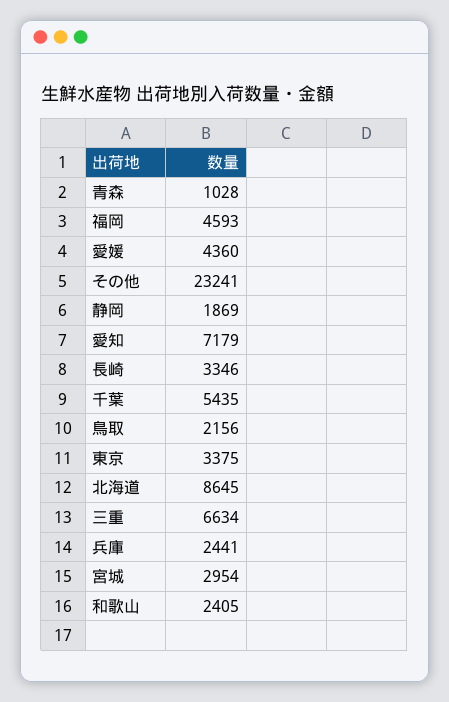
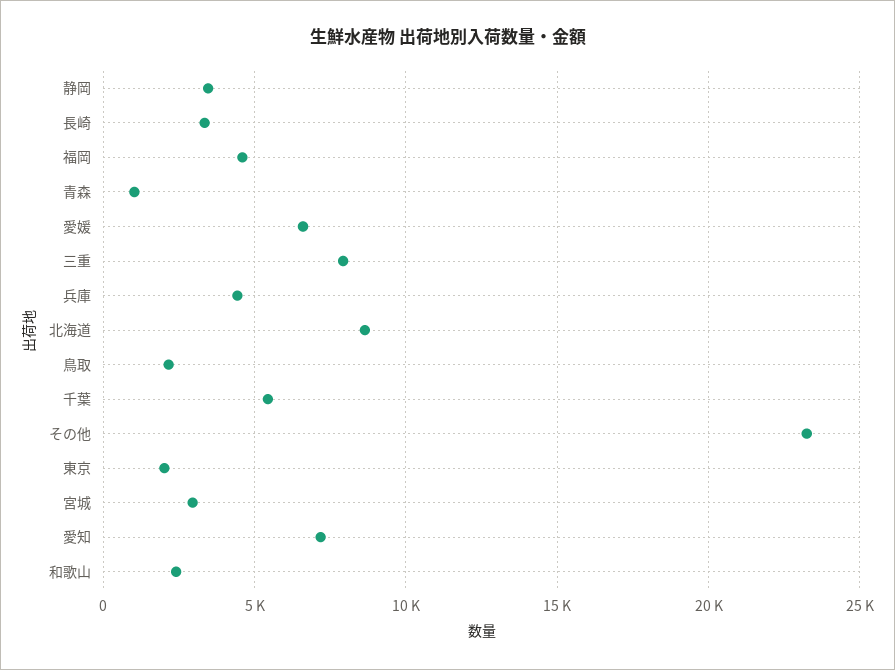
愛媛: 4360 -> 6500
静岡: 1869 -> 3500
東京: 3375 -> 2000
三重: 6634 -> 8000
兵庫: 2441 -> 4500

